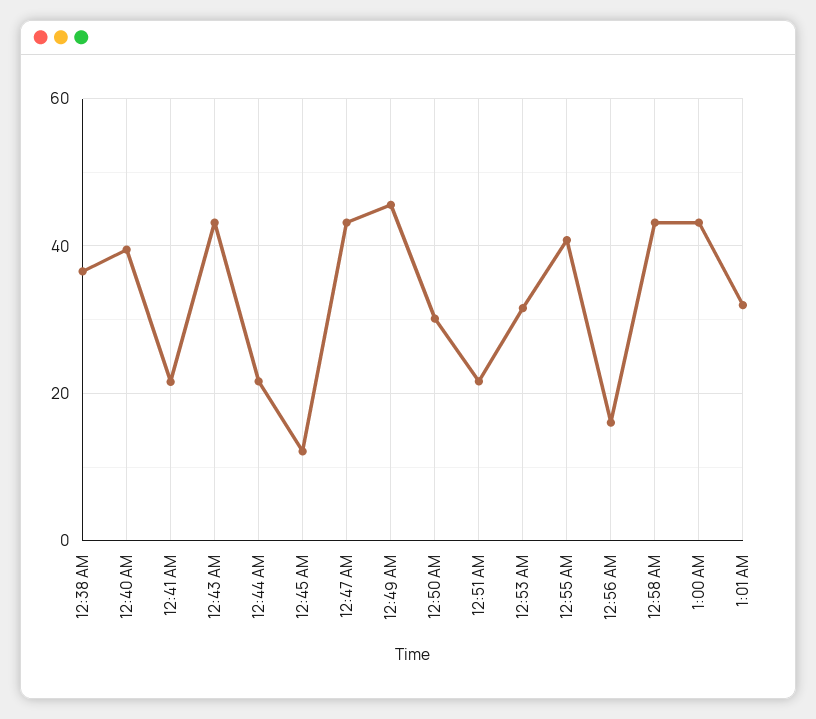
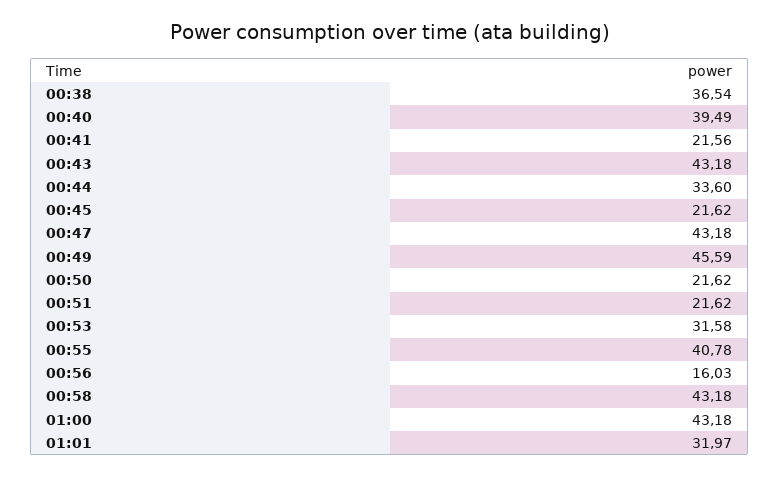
12:44 AM: 22 -> 33.6
12:45 AM: 12 -> 21.62
12:50 AM: 30 -> 21.62

